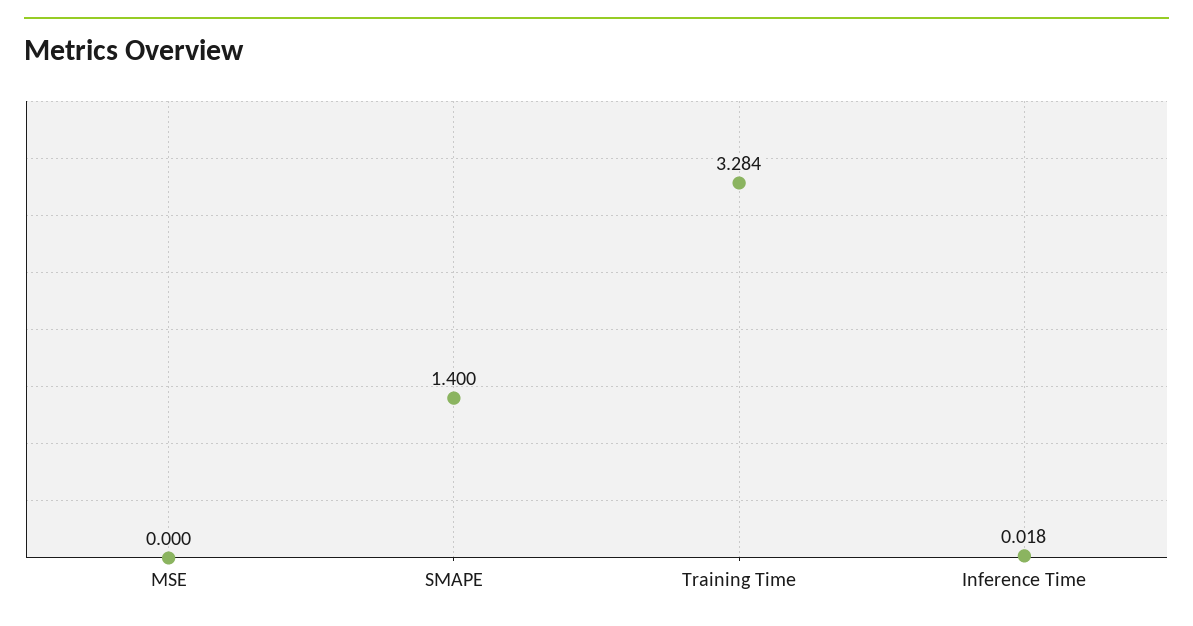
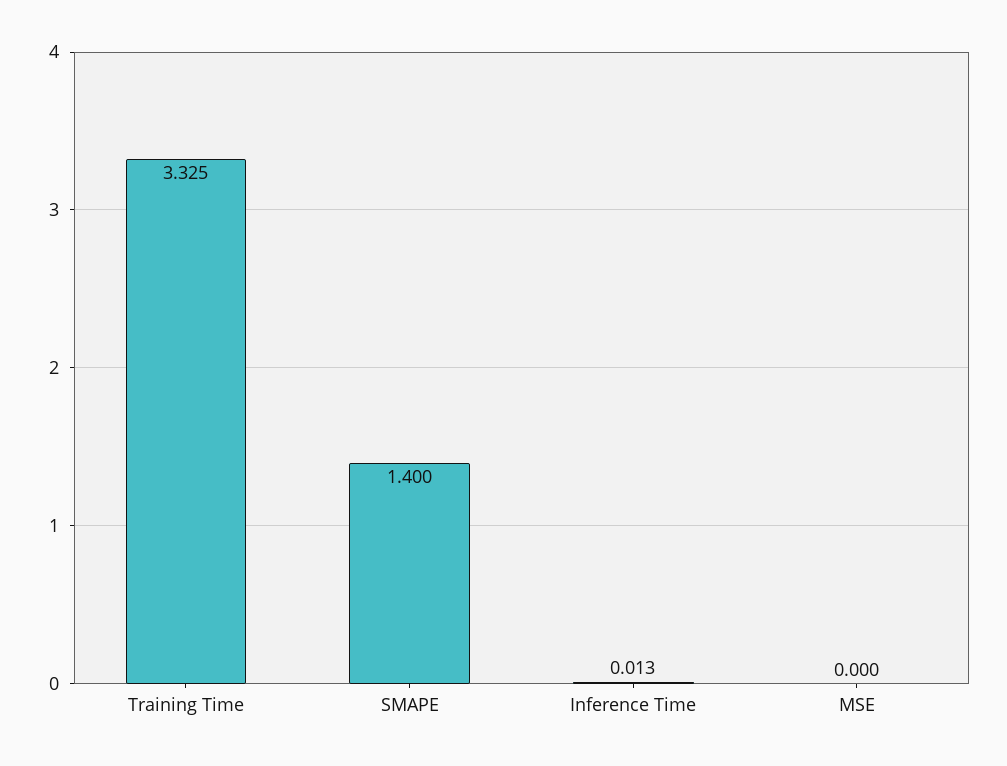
Training Time: 3.284 -> 3.325
Inference Time: 0.018 -> 0.013

